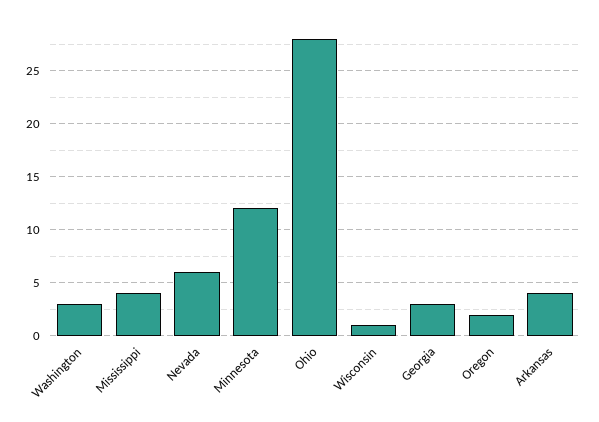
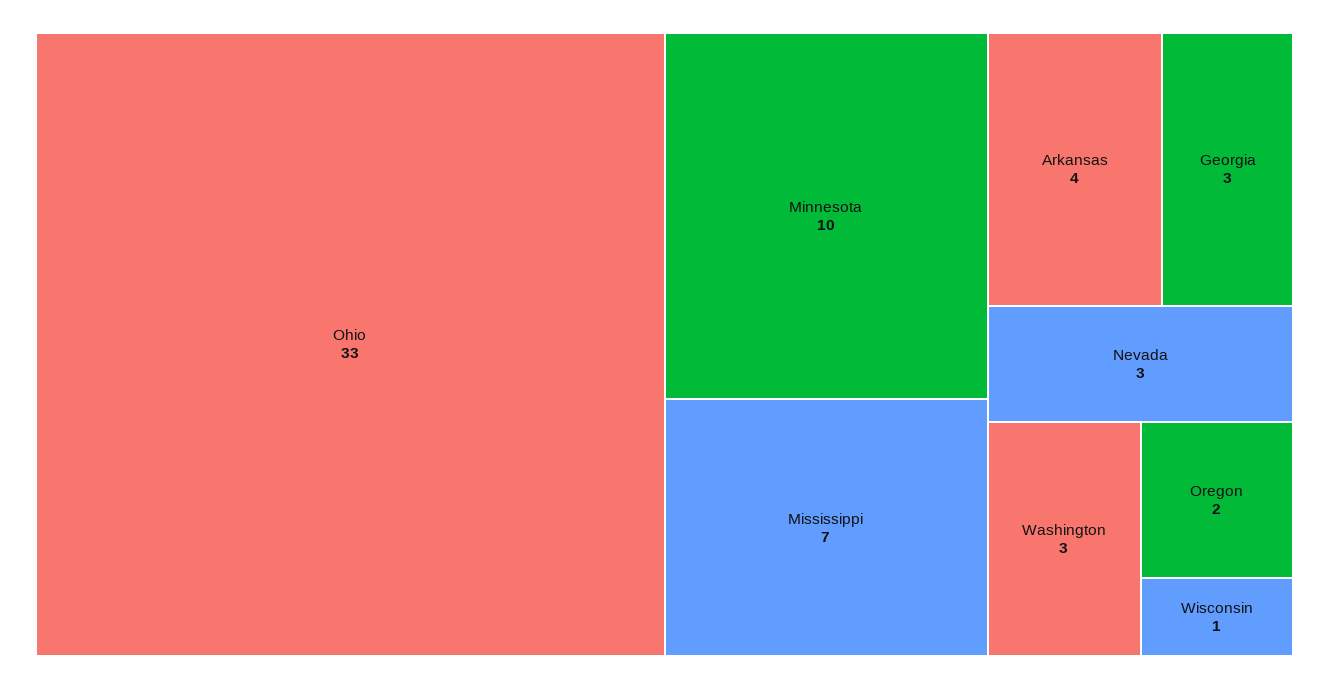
Mississippi: 4 -> 7
Nevada: 6 -> 3
Minnesota: 12 -> 10
Ohio: 28 -> 33

